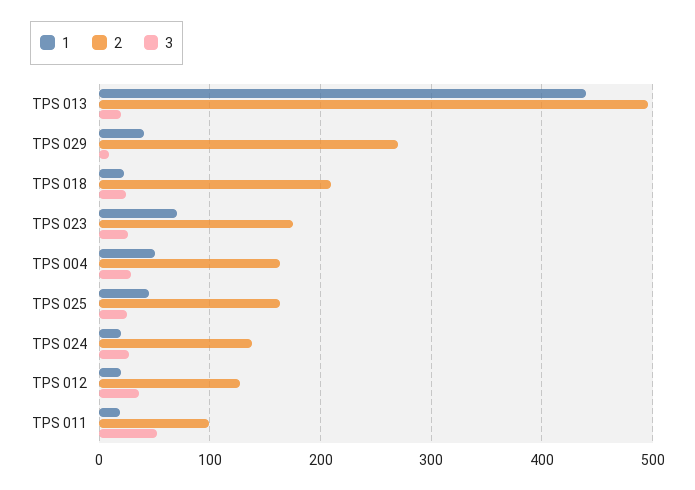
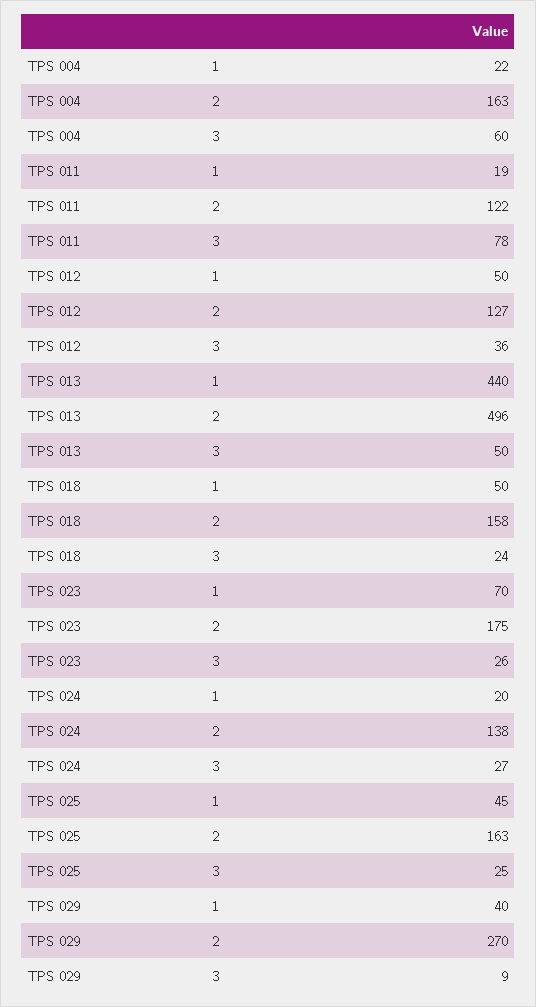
3, TPS 013: 20 -> 50
1, TPS 018: 20 -> 50
2, TPS 018: 210 -> 158
1, TPS 004: 50 -> 22
3, TPS 004: 30 -> 60
1, TPS 012: 20 -> 50
2, TPS 011: 100 -> 122
3, TPS 011: 50 -> 78

